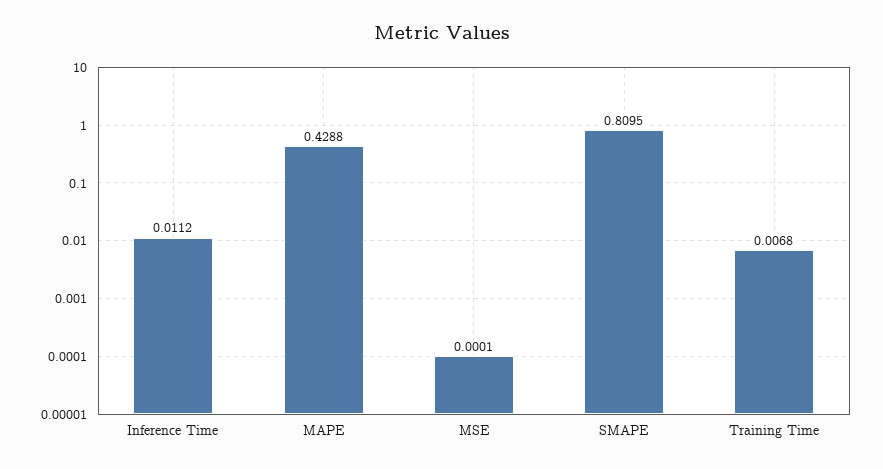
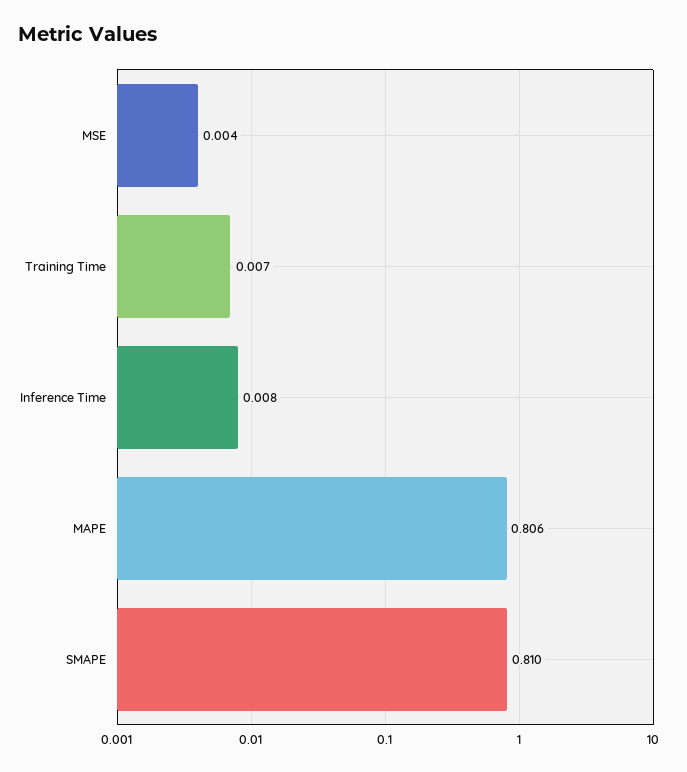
Inference Time: 0.0112 -> 0.008
MAPE: 0.4288 -> 0.806
MSE: 0.0001 -> 0.004

